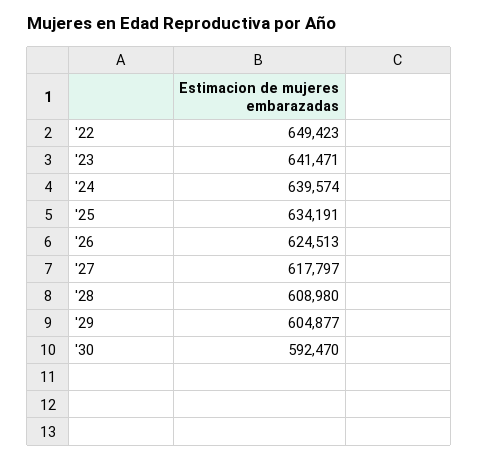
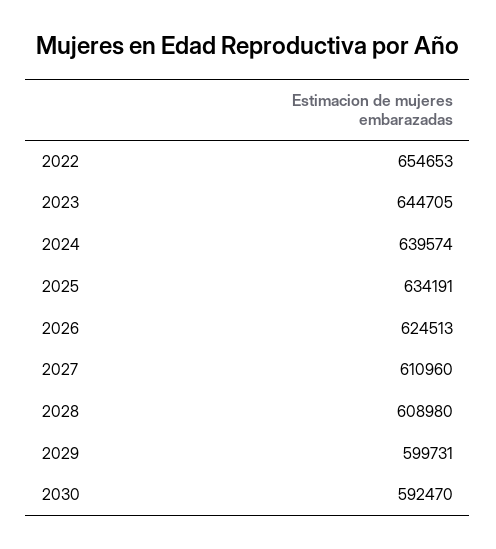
'22: 649423 -> 654653
'23: 641471 -> 644705
'27: 617797 -> 610960
'29: 604877 -> 599731

